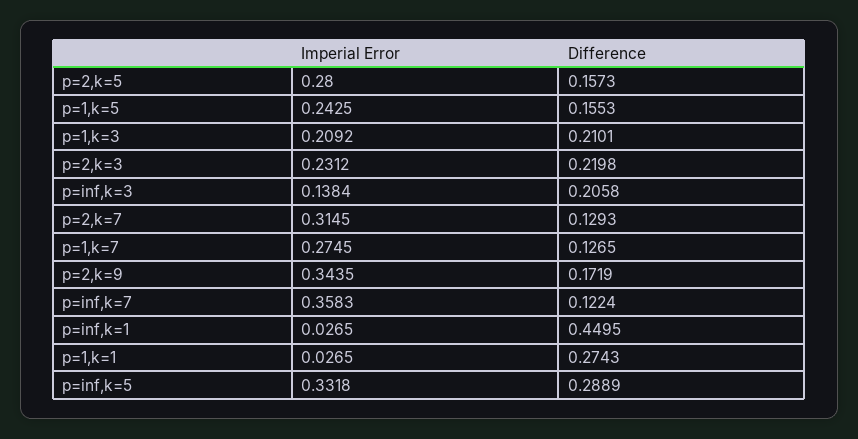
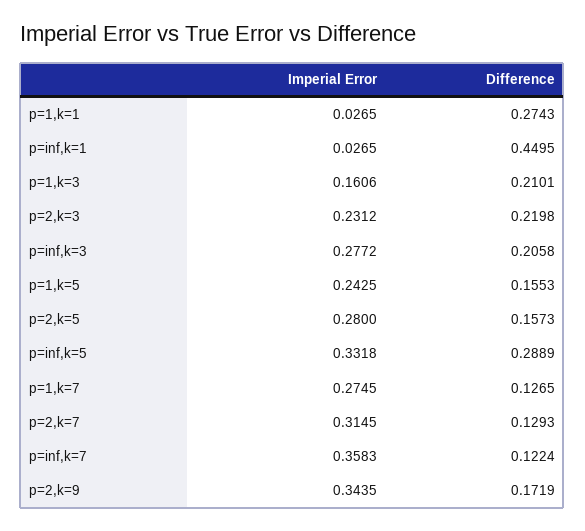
Imperial Error, p=1,k=3: 0.2092 -> 0.1606
Imperial Error, p=inf,k=3: 0.1384 -> 0.2772

